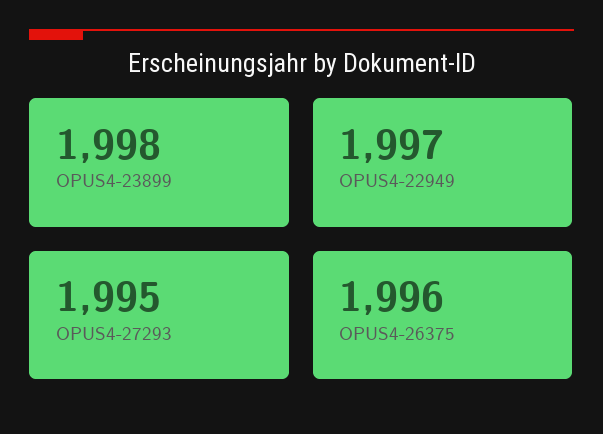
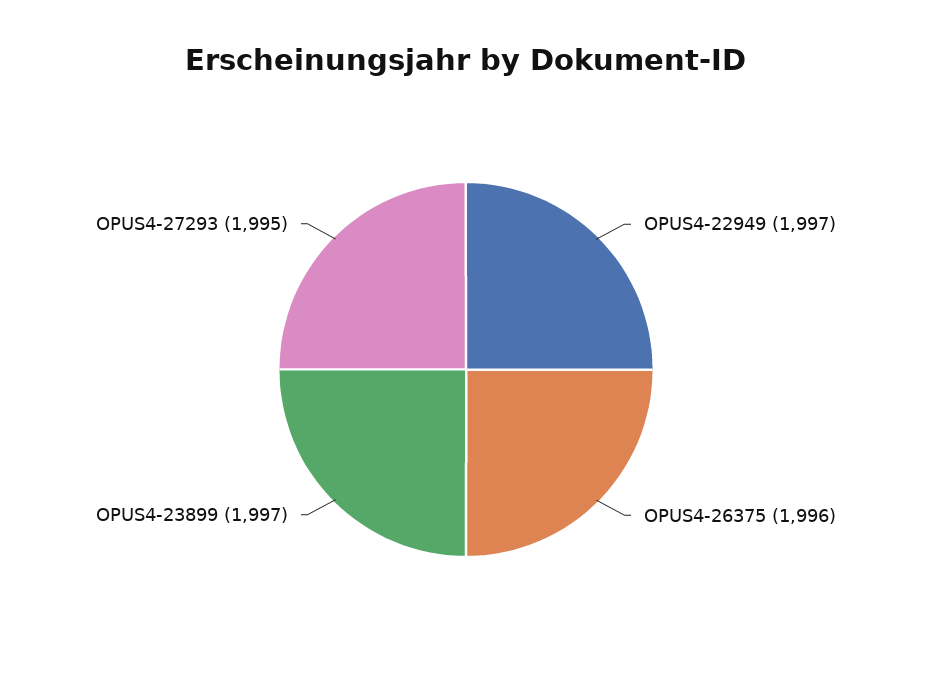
OPUS4-23899: 1998 -> 1997

